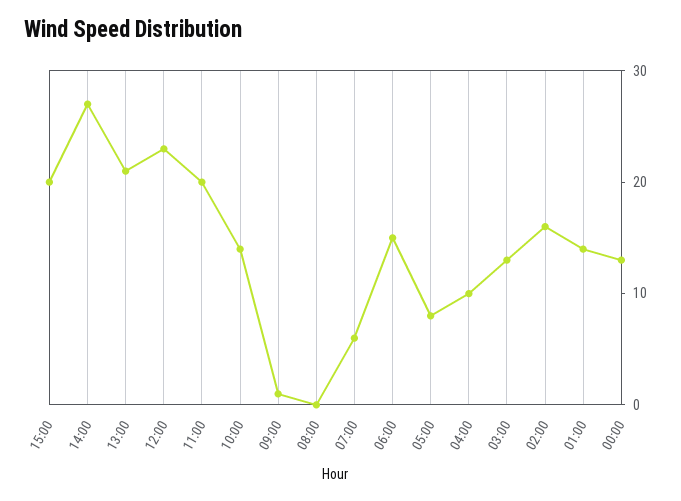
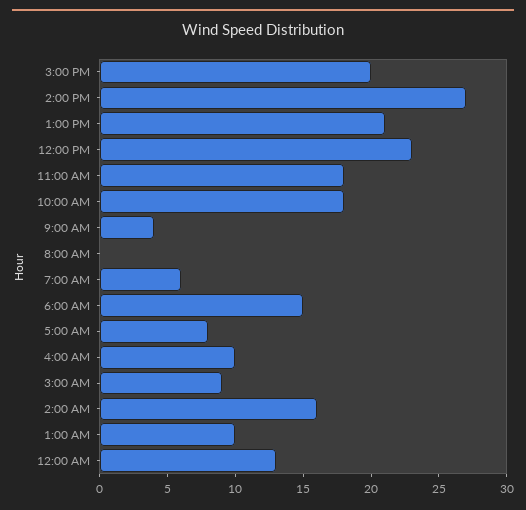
11:00: 20 -> 18
10:00: 14 -> 18
09:00: 1 -> 4
03:00: 13 -> 9
01:00: 14 -> 10

